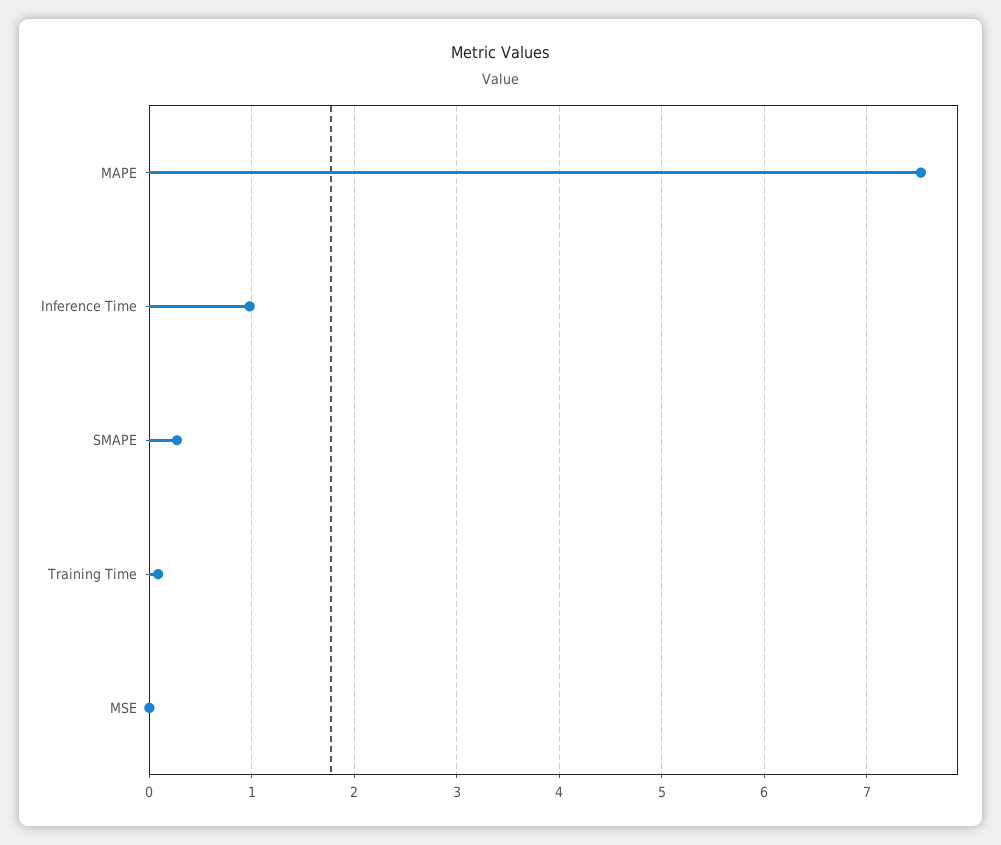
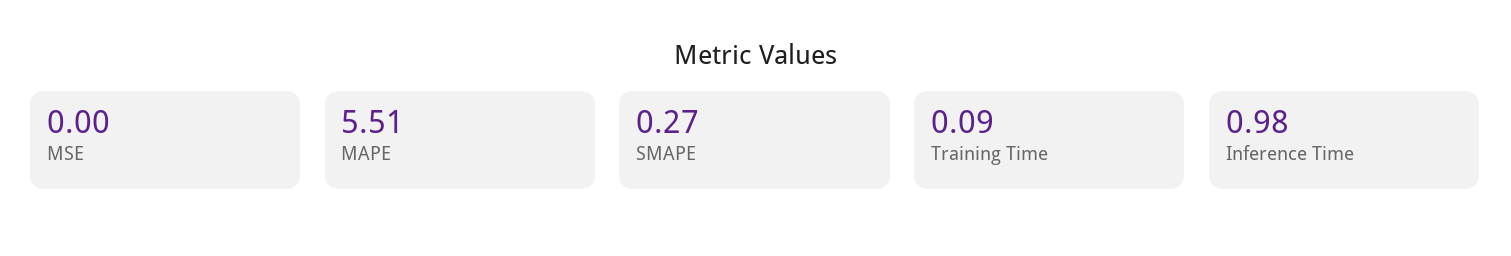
MAPE: 7.5 -> 5.51

